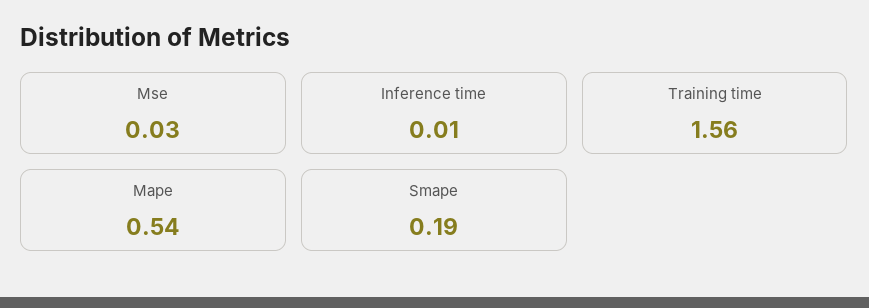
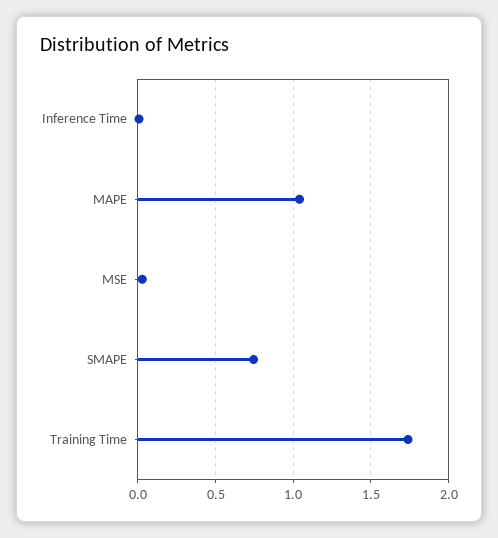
Training time: 1.56 -> 1.75
Mape: 0.54 -> 1.05
Smape: 0.19 -> 0.75

